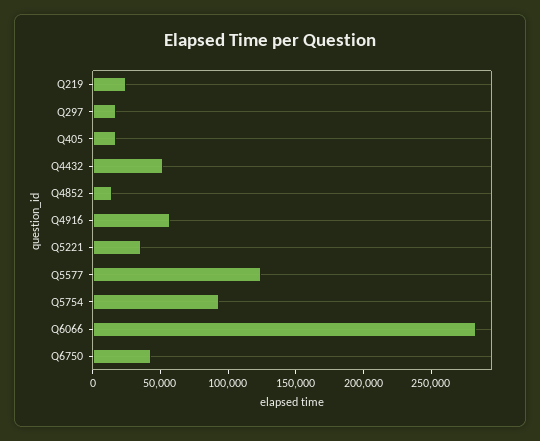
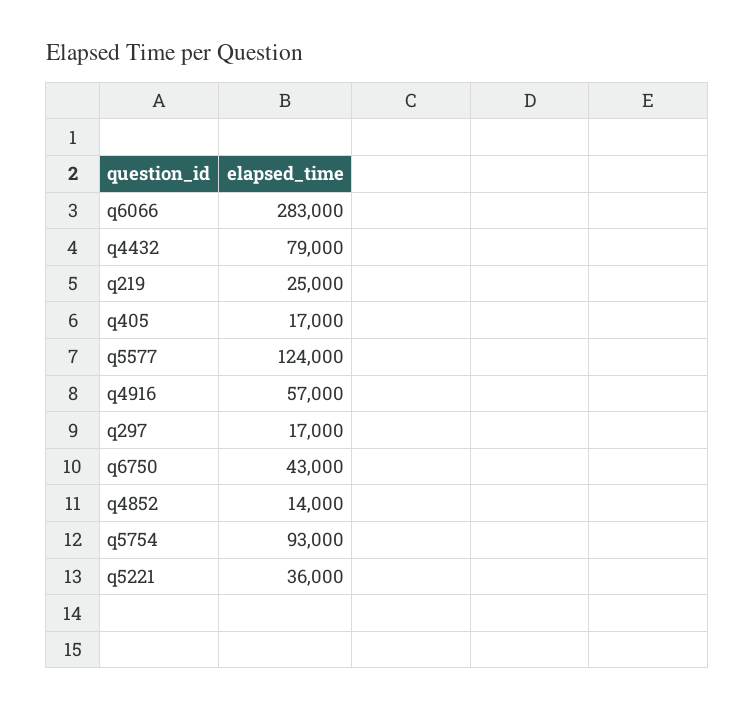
Q4432: 50000 -> 79000

